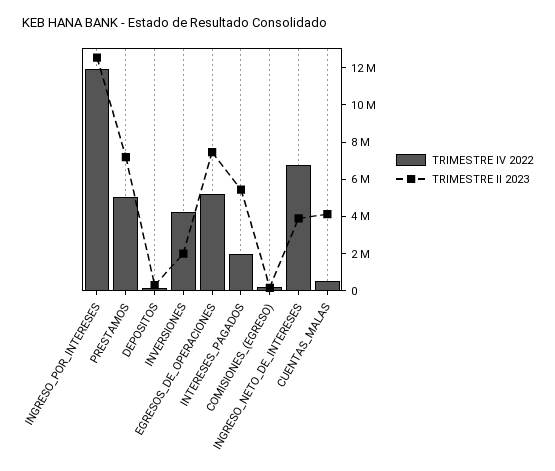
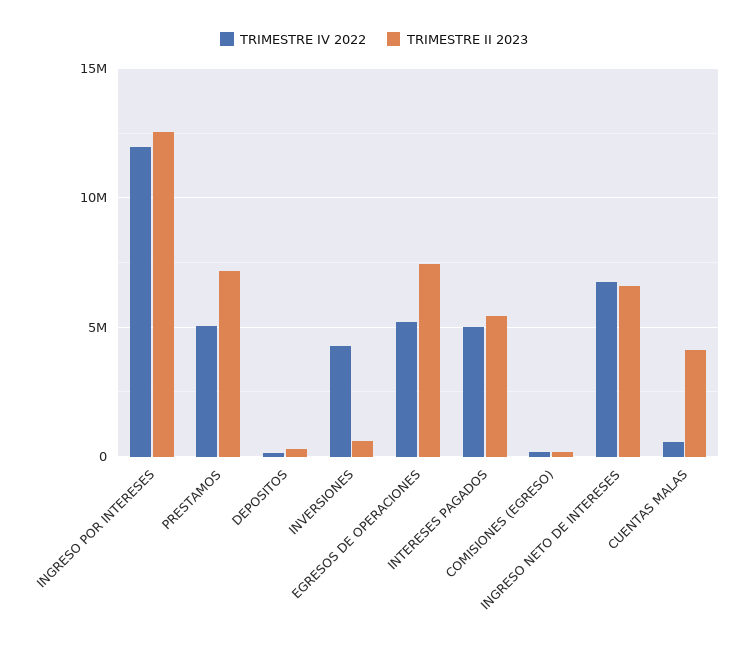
TRIMESTRE II 2023, INVERSIONES: 2000000 -> 500000
TRIMESTRE IV 2022, INTERESES_PAGADOS: 2000000 -> 5000000
TRIMESTRE II 2023, INGRESO_NETO_DE_INTERESES: 4000000 -> 6500000

